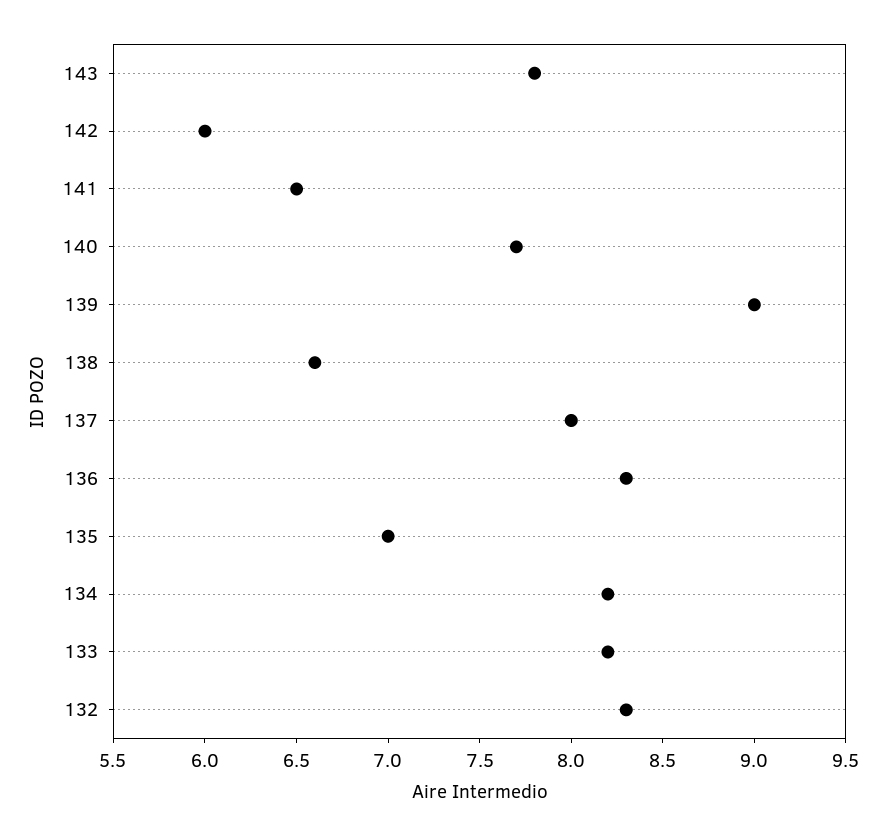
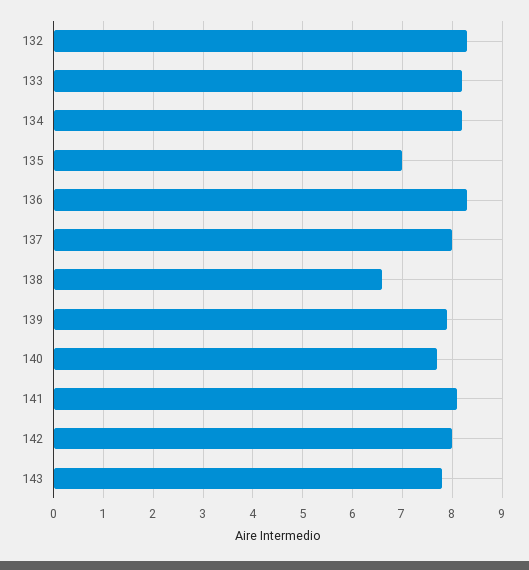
142: 6 -> 8
141: 6.5 -> 8
139: 9 -> 8

